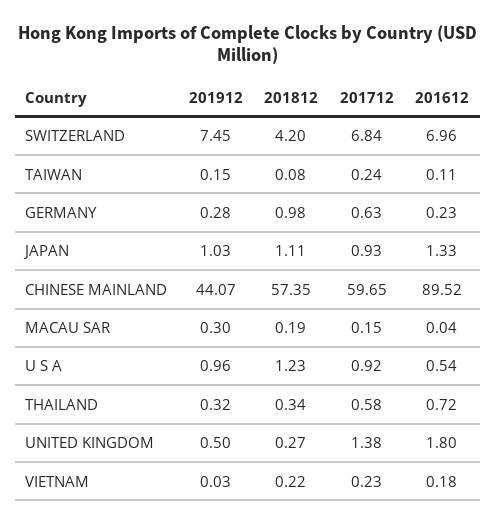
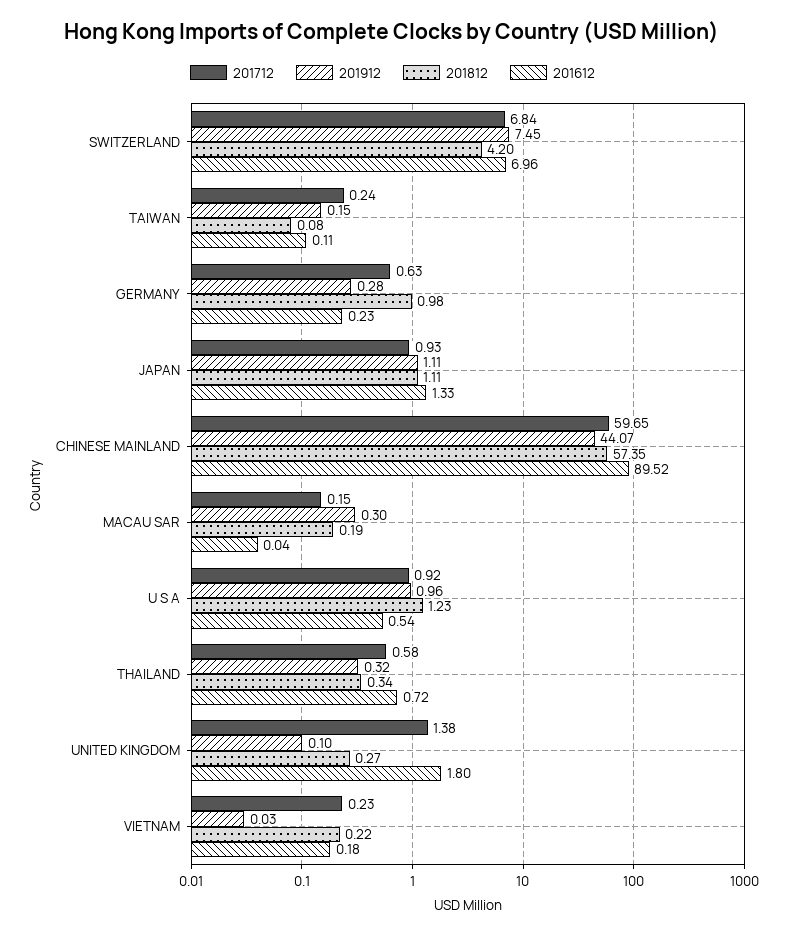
201912, JAPAN: 1.03 -> 1.11
201912, UNITED KINGDOM: 0.5 -> 0.1

